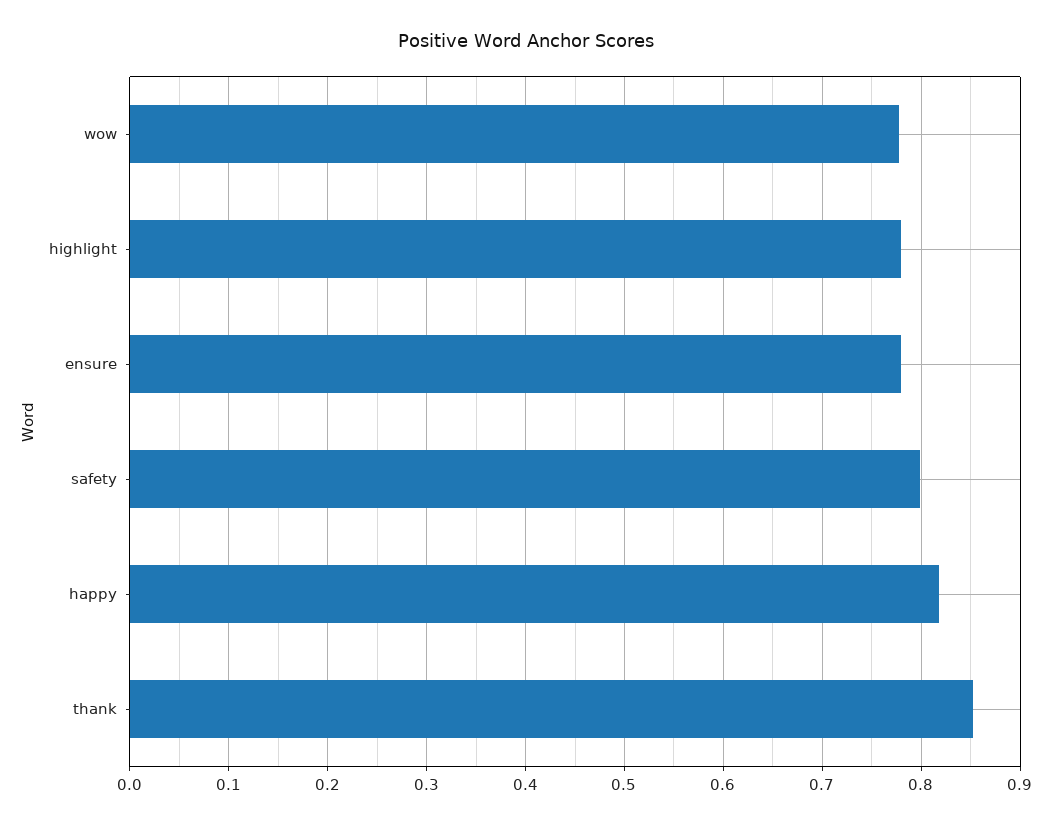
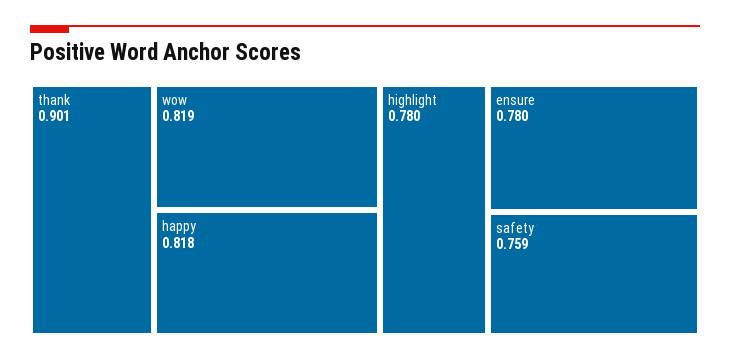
wow: 0.78 -> 0.819
safety: 0.8 -> 0.759
thank: 0.85 -> 0.901

